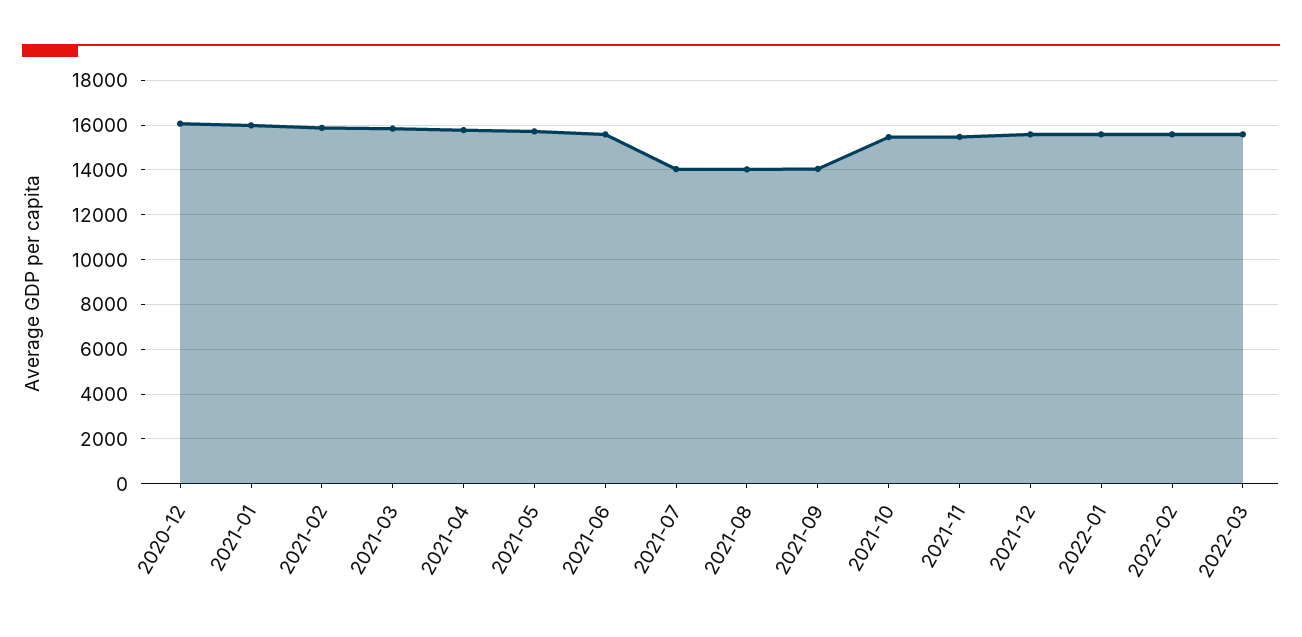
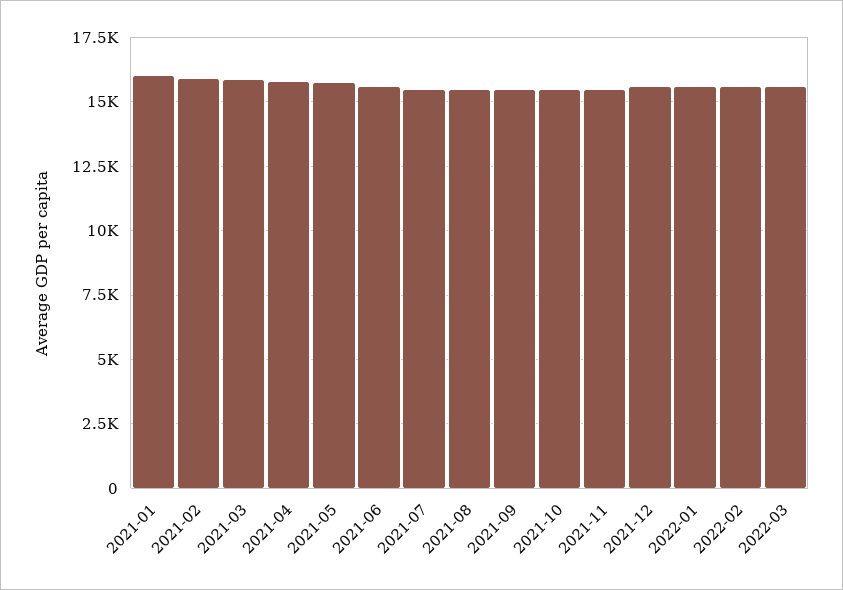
2020-12: 16000 -> none
2021-07: 14000 -> 15500
2021-08: 14000 -> 15500
2021-09: 14000 -> 15500

